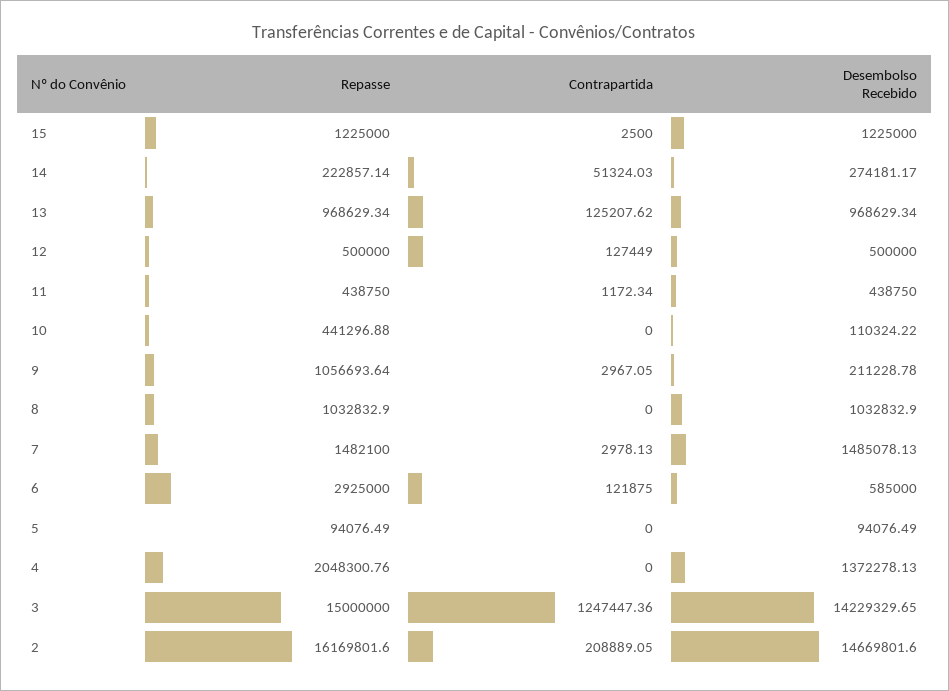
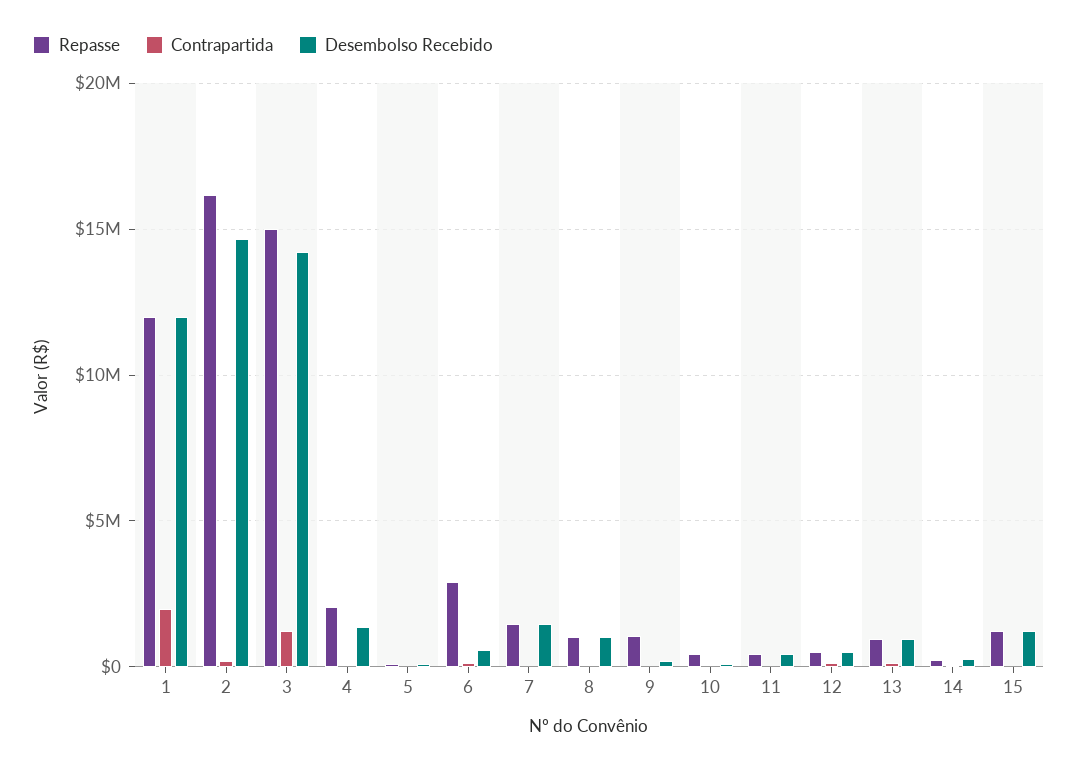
Repasse, 1: none -> 12000000
Contrapartida, 1: none -> 2000000
Desembolso Recebido, 1: none -> 12000000

